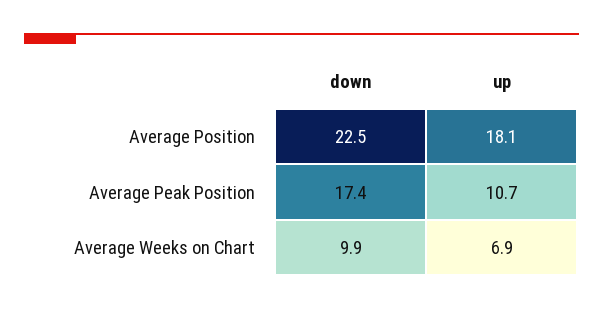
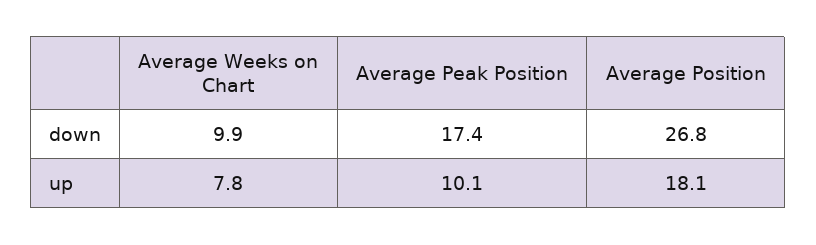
down, Average Position: 22.5 -> 26.8
up, Average Peak Position: 10.7 -> 10.1
up, Average Weeks on Chart: 6.9 -> 7.8

